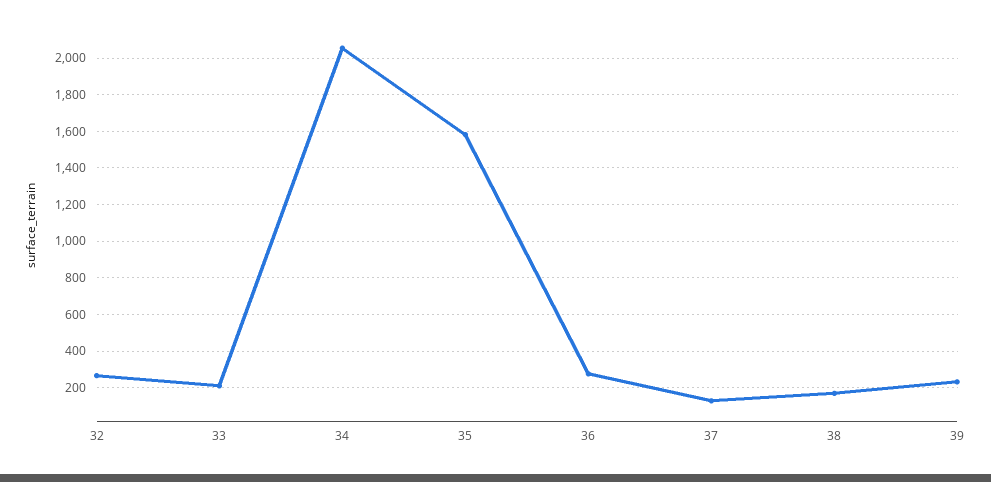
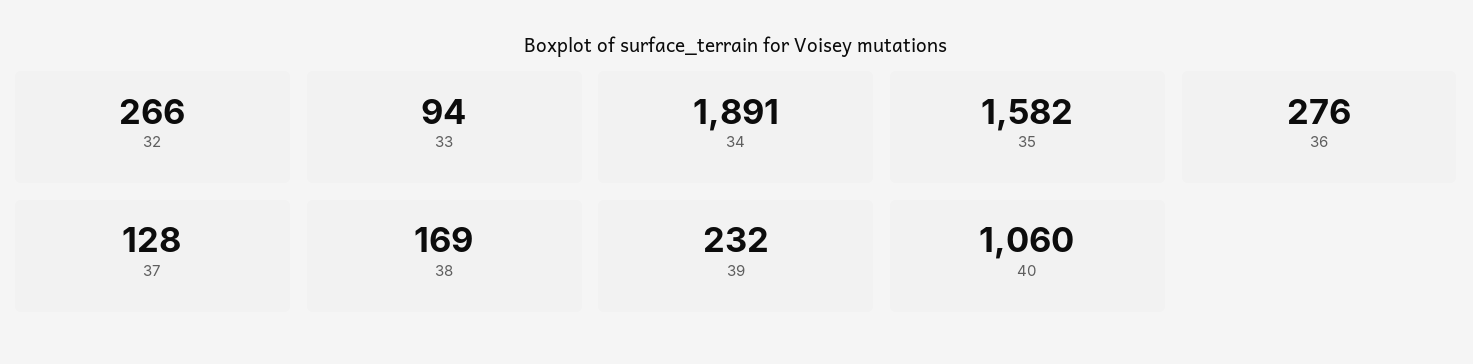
33: 200 -> 94
34: 2050 -> 1891
40: none -> 1060

